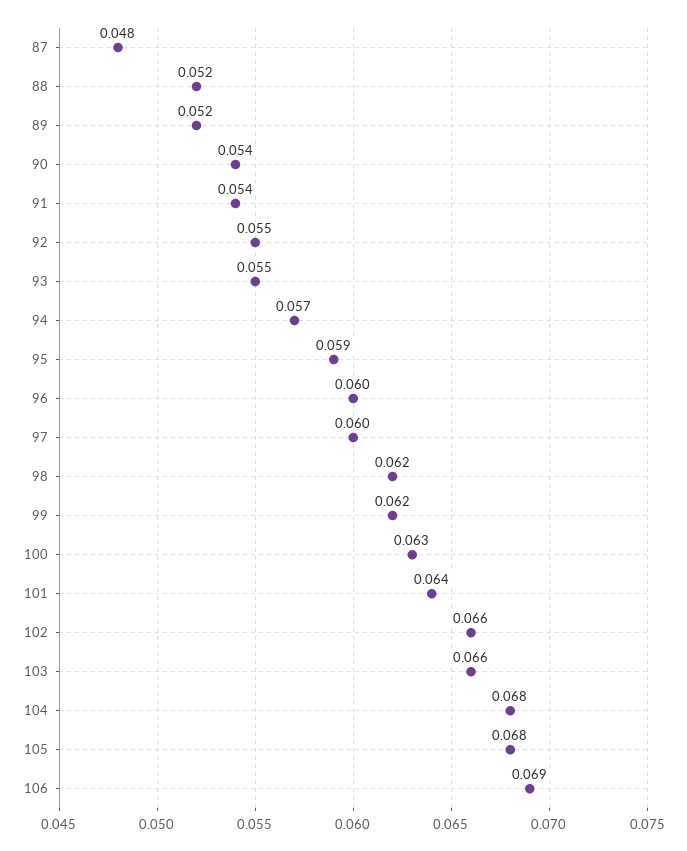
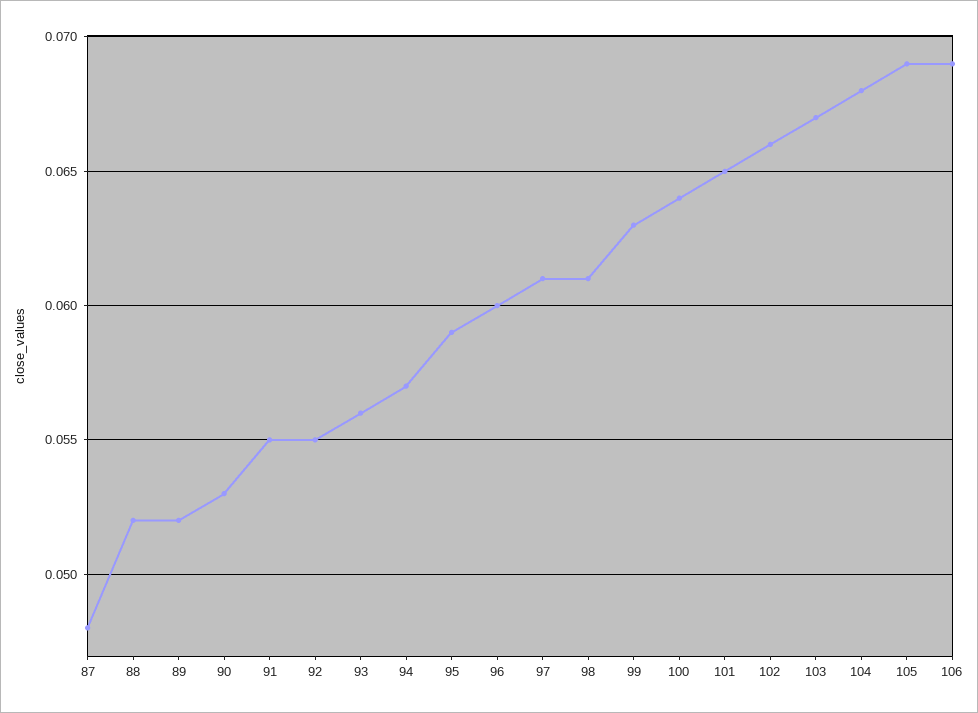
90: 0.054 -> 0.053
91: 0.054 -> 0.055
93: 0.055 -> 0.056
97: 0.06 -> 0.061
98: 0.062 -> 0.061
99: 0.062 -> 0.063
100: 0.063 -> 0.064
101: 0.064 -> 0.065
103: 0.066 -> 0.067
105: 0.068 -> 0.069

